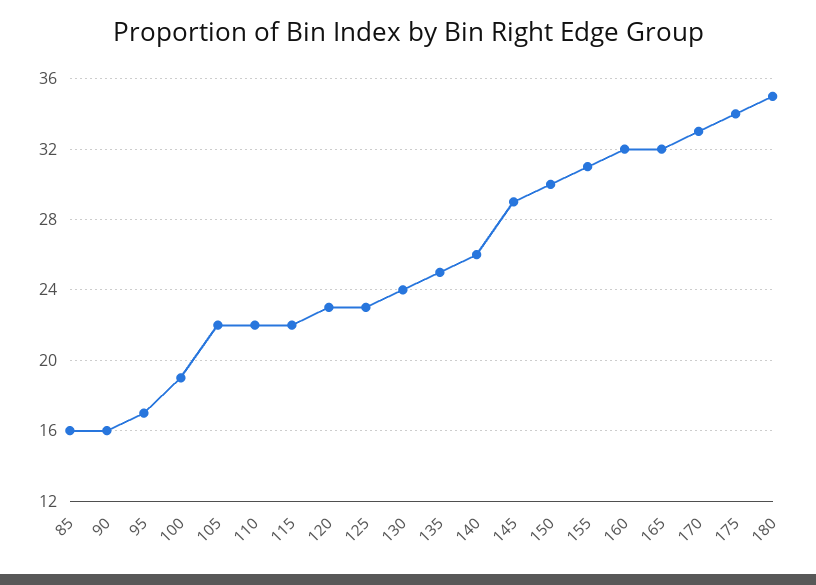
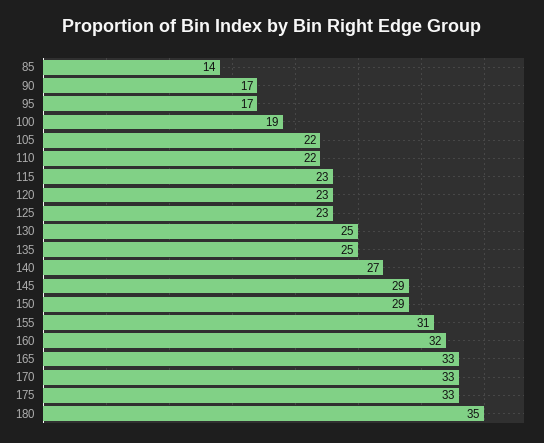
85: 16 -> 14
90: 16 -> 17
115: 22 -> 23
130: 24 -> 25
140: 26 -> 27
150: 30 -> 29
165: 32 -> 33
175: 34 -> 33

